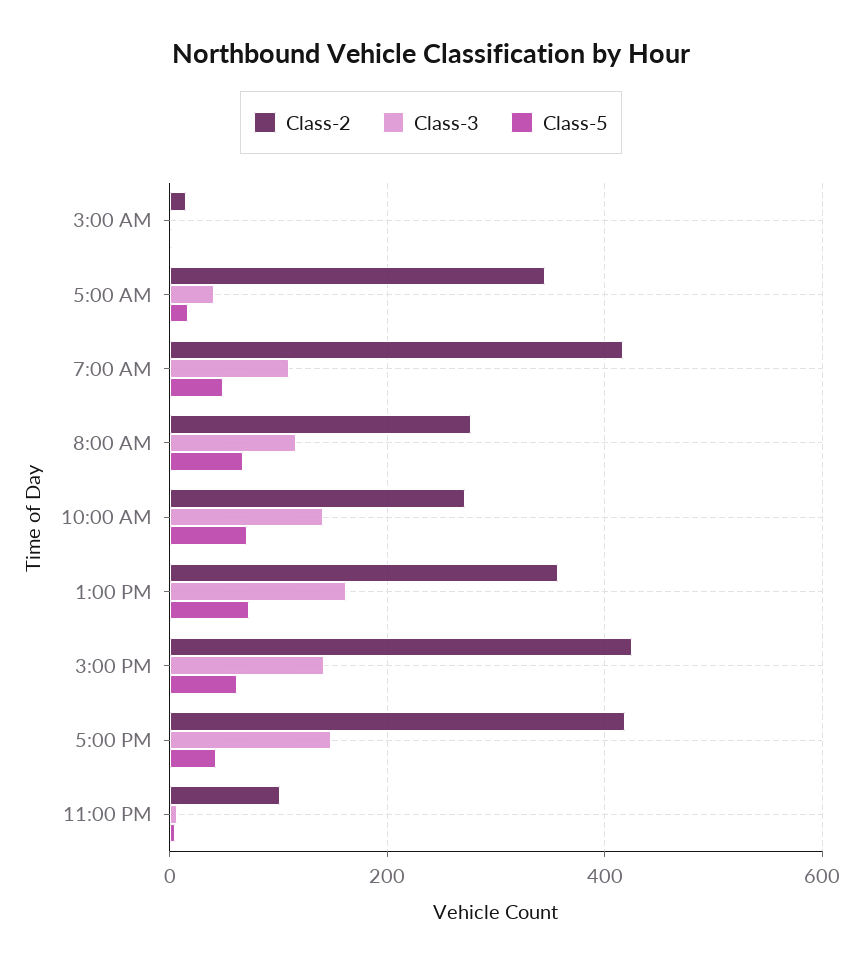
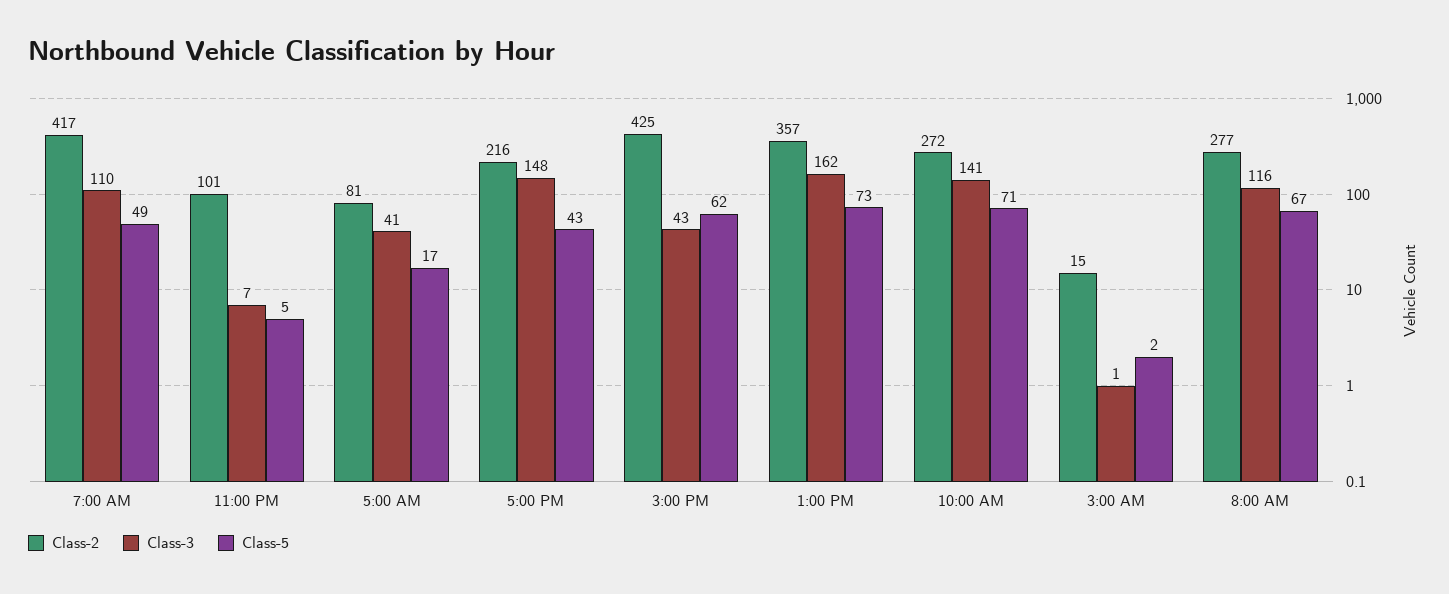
Class-2, 5:00 AM: 340 -> 81
Class-3, 3:00 PM: 140 -> 43
Class-2, 5:00 PM: 420 -> 216

